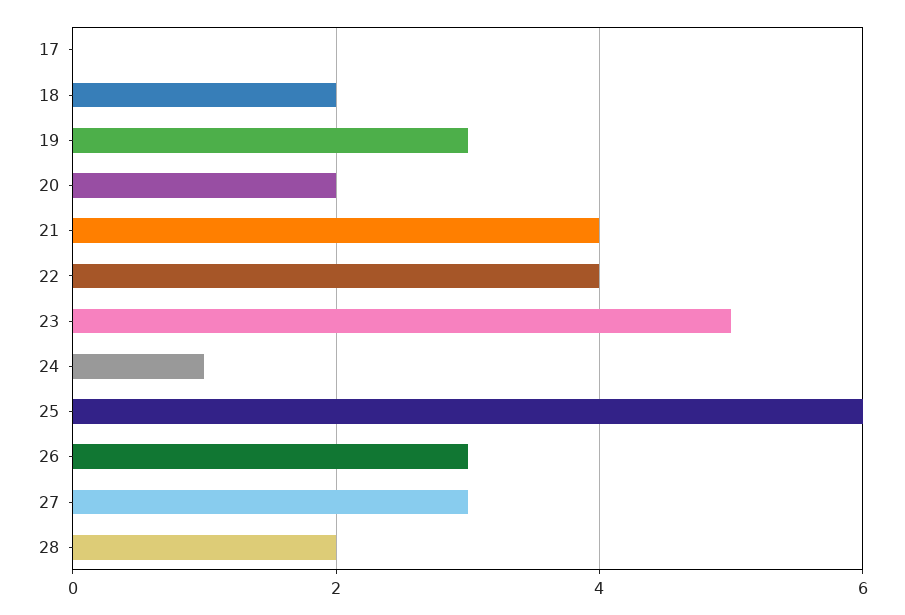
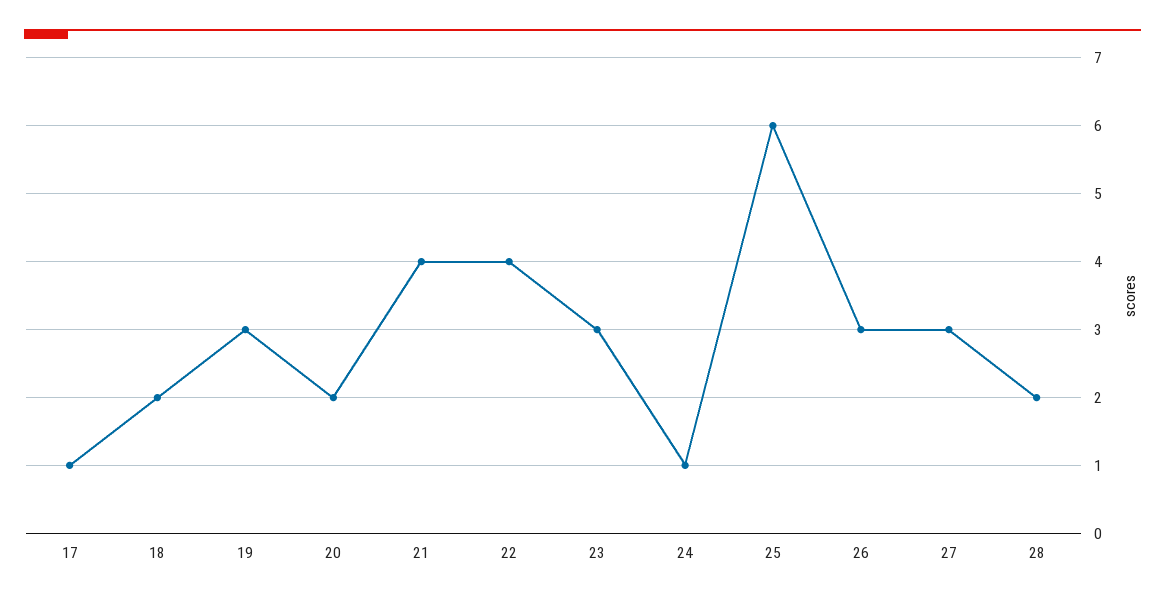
17: 0 -> 1
23: 5 -> 3

